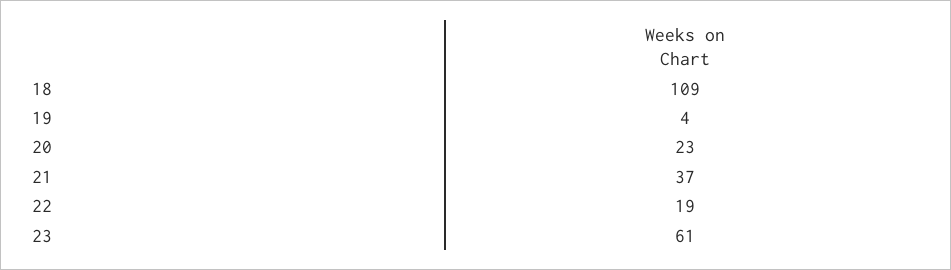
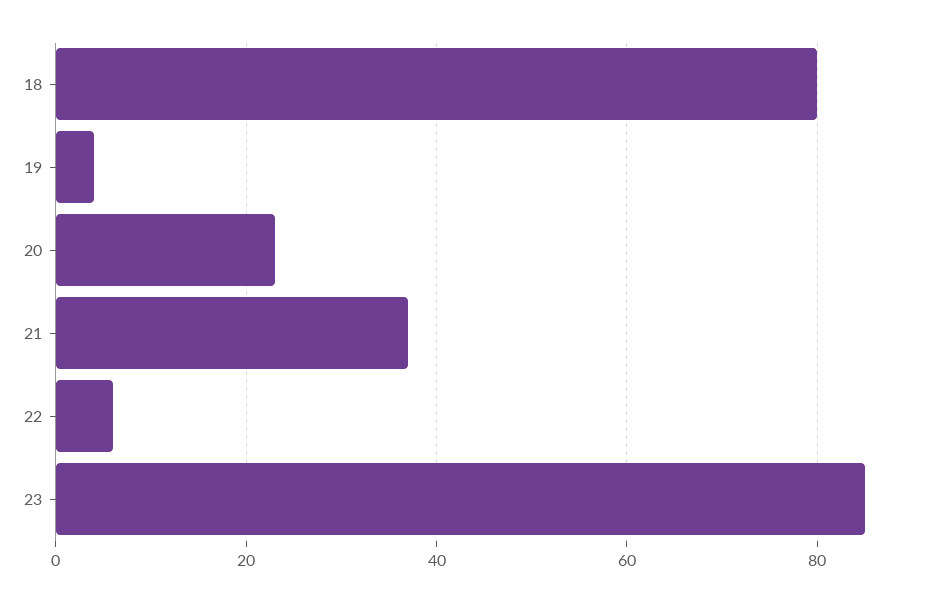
18: 109 -> 80
22: 19 -> 5
23: 61 -> 85

